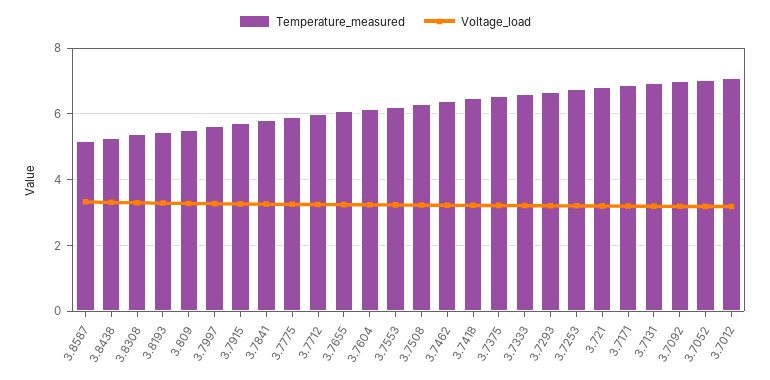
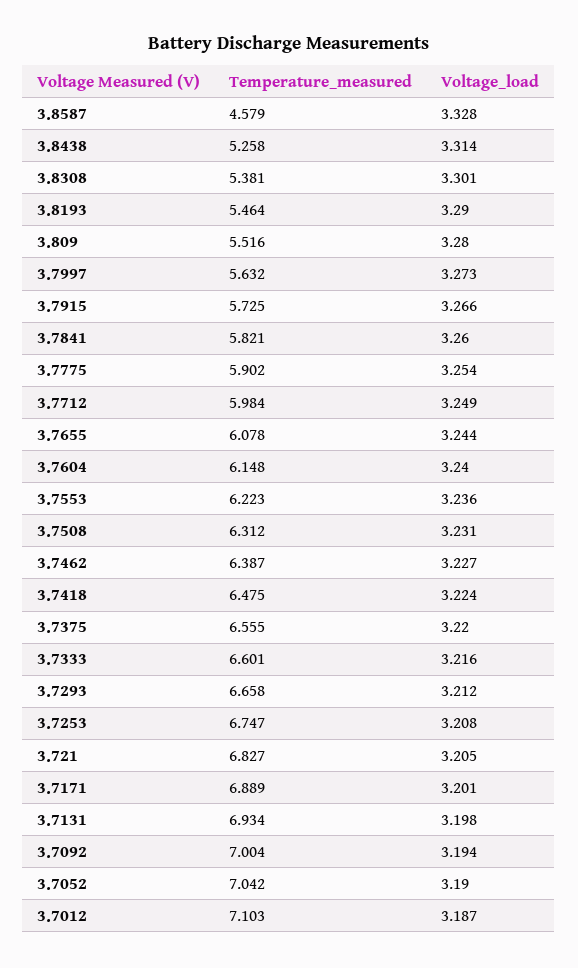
Temperature_measured, 3.8587: 5.2 -> 4.579

